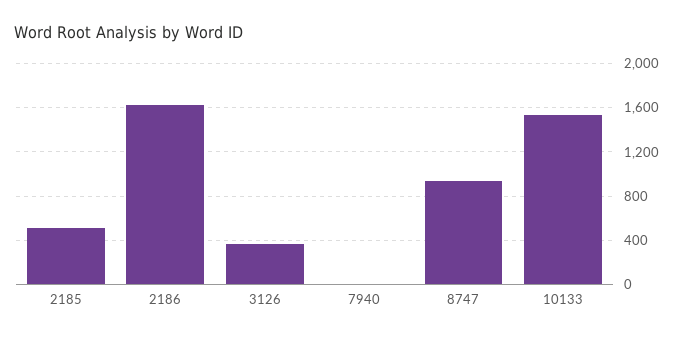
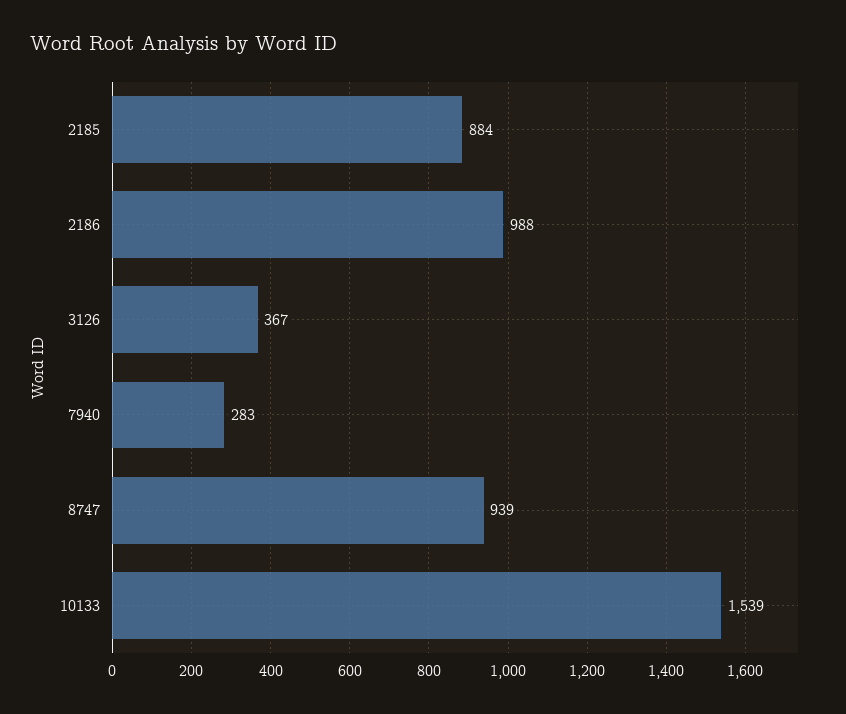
2185: 500 -> 884
2186: 1600 -> 988
7940: 0 -> 283

